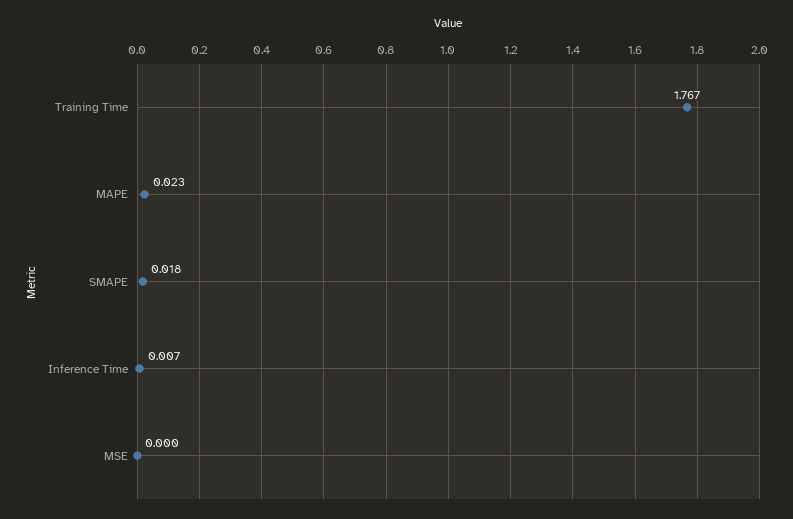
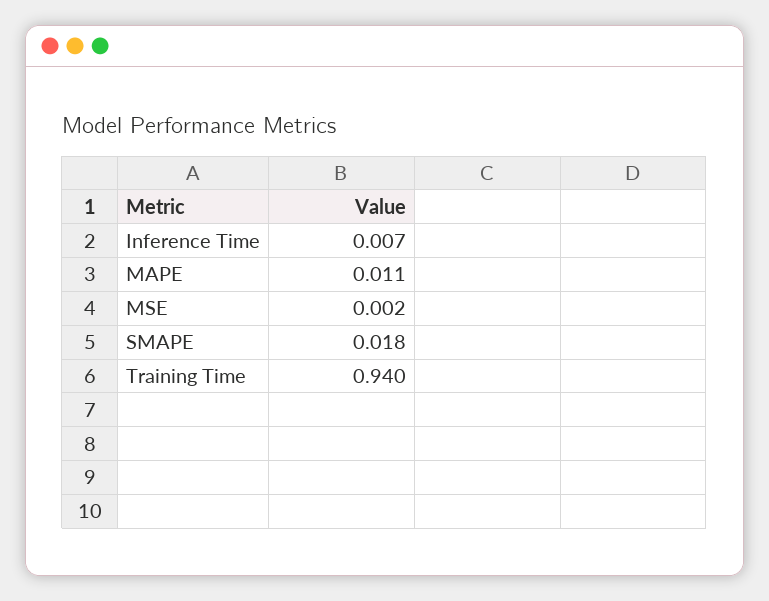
Training Time: 1.767 -> 0.94
MAPE: 0.023 -> 0.011
MSE: 0 -> 0.002

